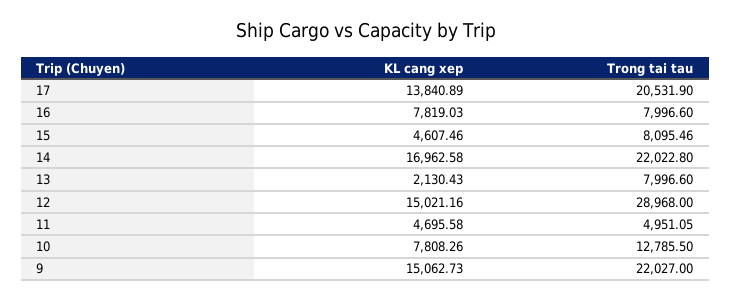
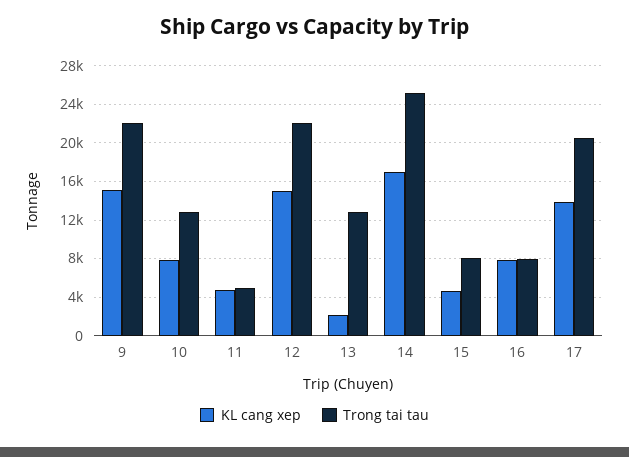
Trong tai tau, 14: 22022.8 -> 25000
Trong tai tau, 13: 7996.6 -> 13000
Trong tai tau, 12: 28968 -> 22000

